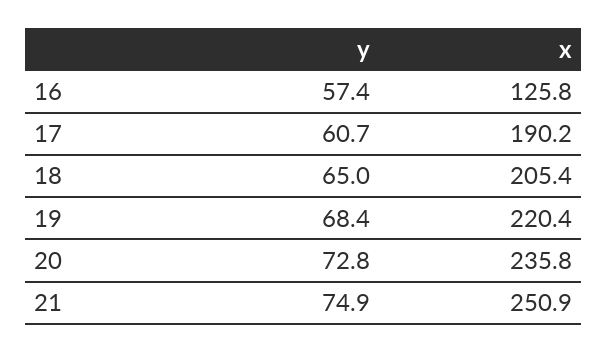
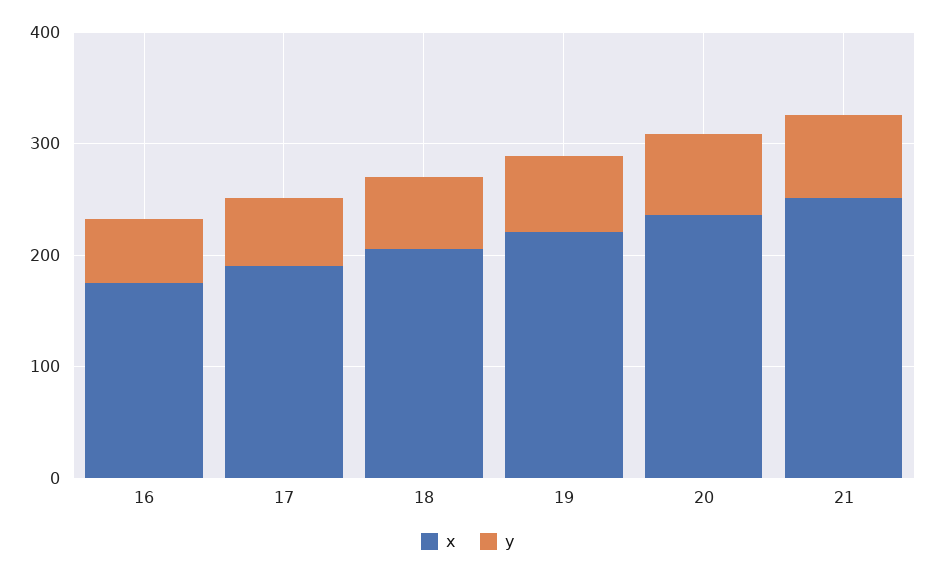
x, 16: 125.8 -> 180

